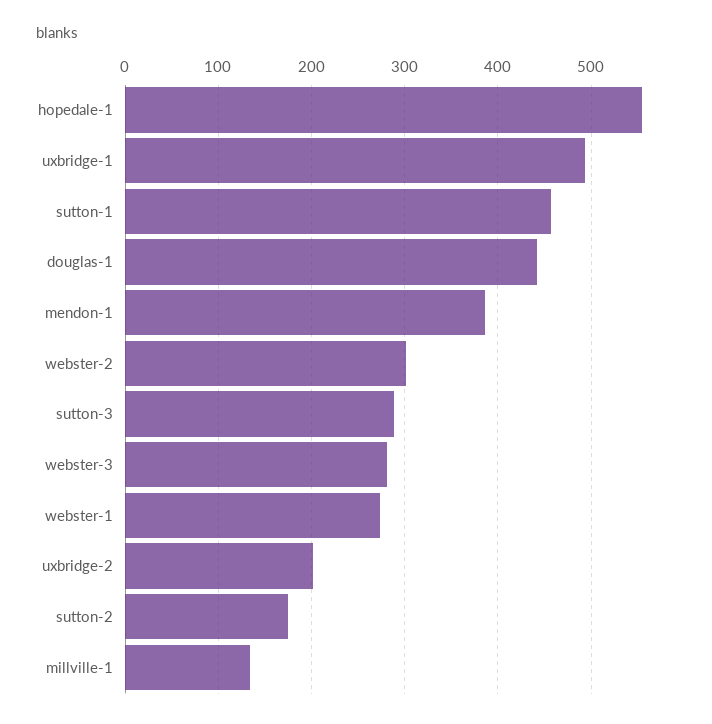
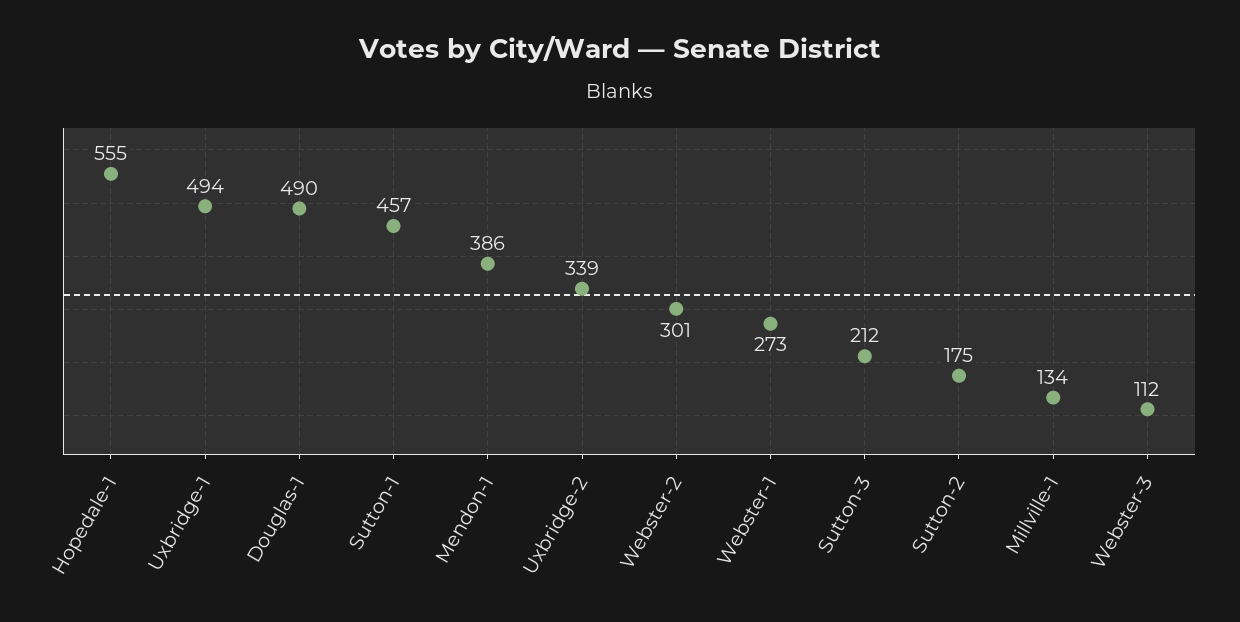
douglas-1: 440 -> 490
sutton-3: 290 -> 212
webster-3: 280 -> 112
uxbridge-2: 200 -> 339

